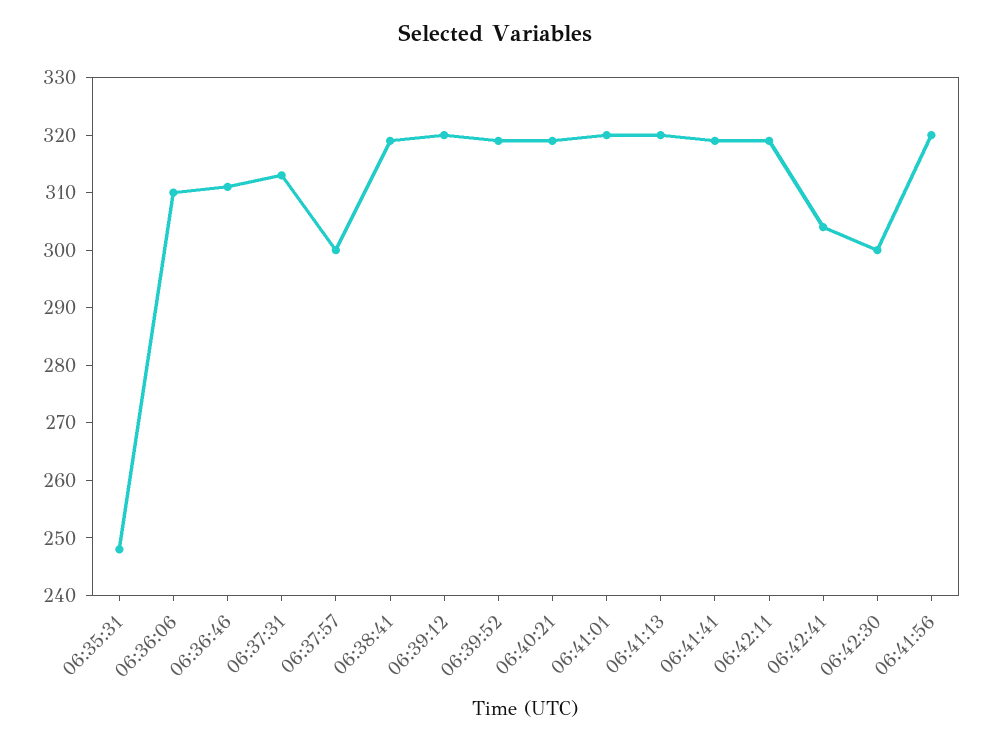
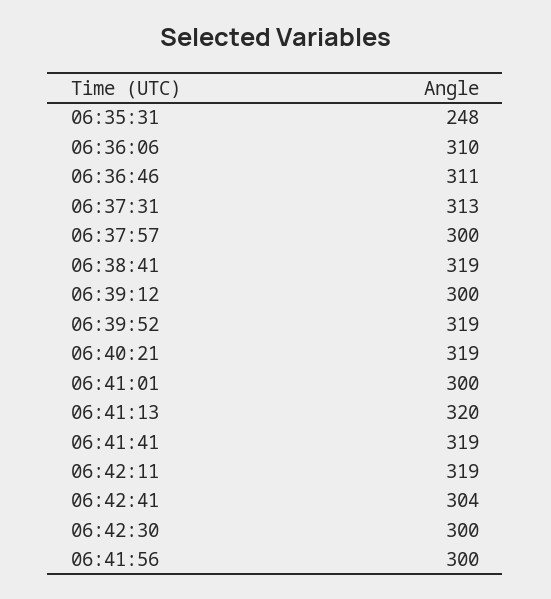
06:39:12: 320 -> 300
06:41:01: 320 -> 300
06:41:56: 320 -> 300

